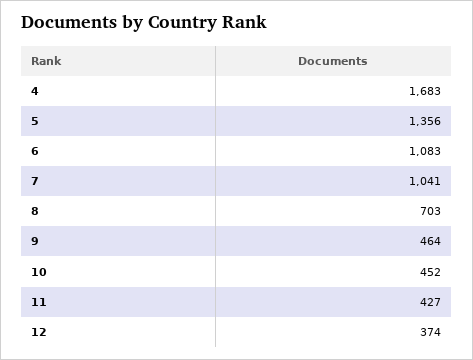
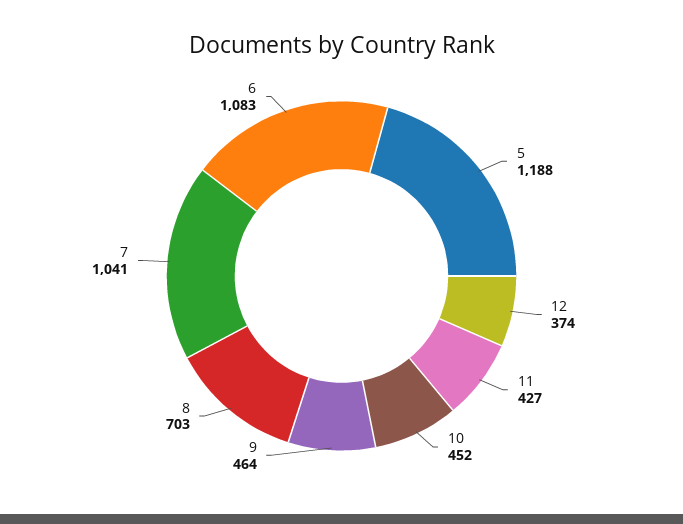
4: 1683 -> none
5: 1356 -> 1188

